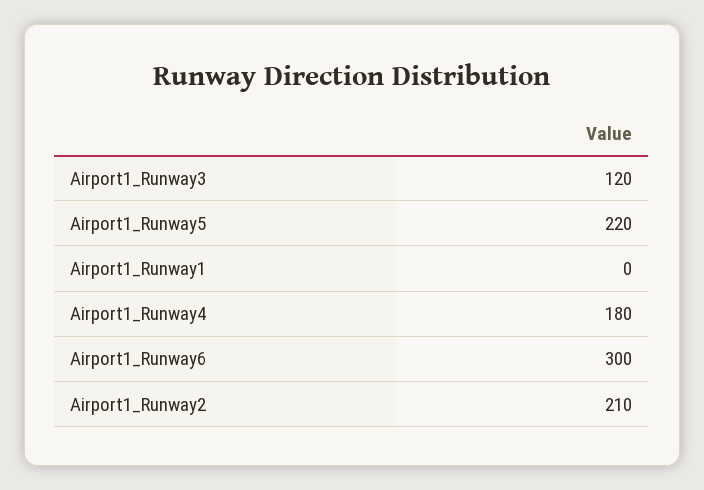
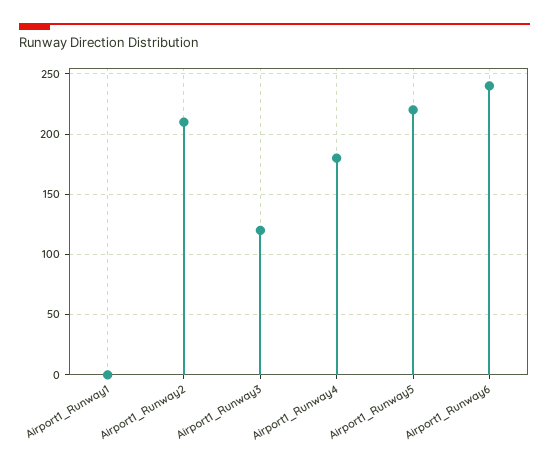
Airport1_Runway6: 300 -> 240

